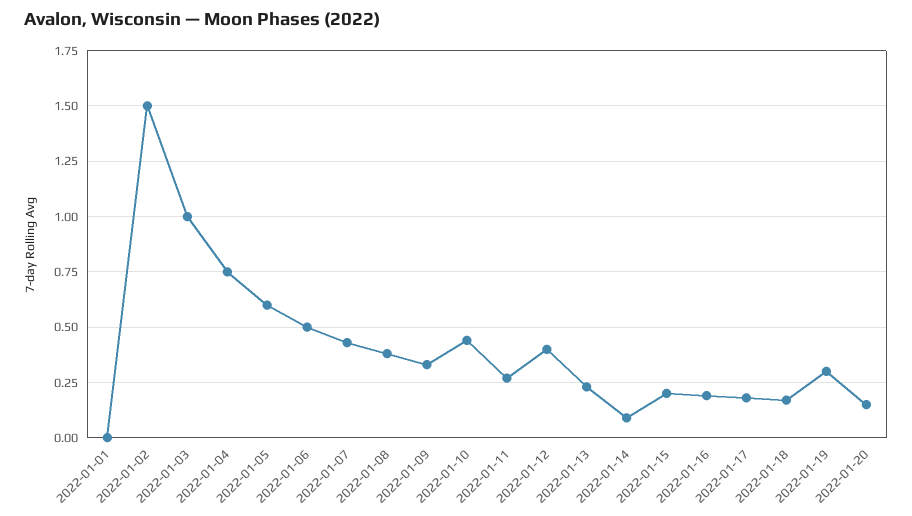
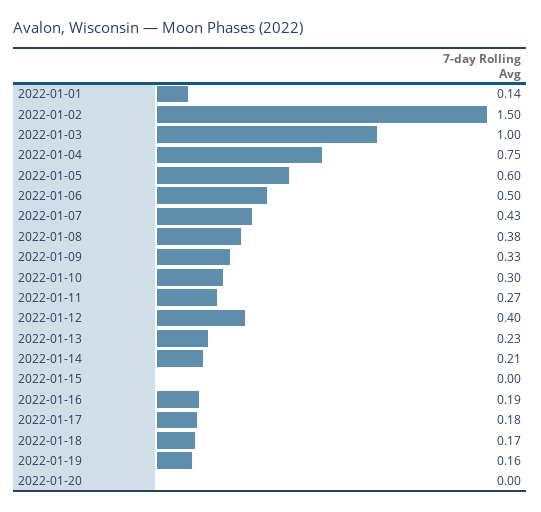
2022-01-01: 0 -> 0.14
2022-01-10: 0.45 -> 0.3
2022-01-14: 0.1 -> 0.21
2022-01-15: 0.2 -> 0
2022-01-19: 0.3 -> 0.16
2022-01-20: 0.15 -> 0

